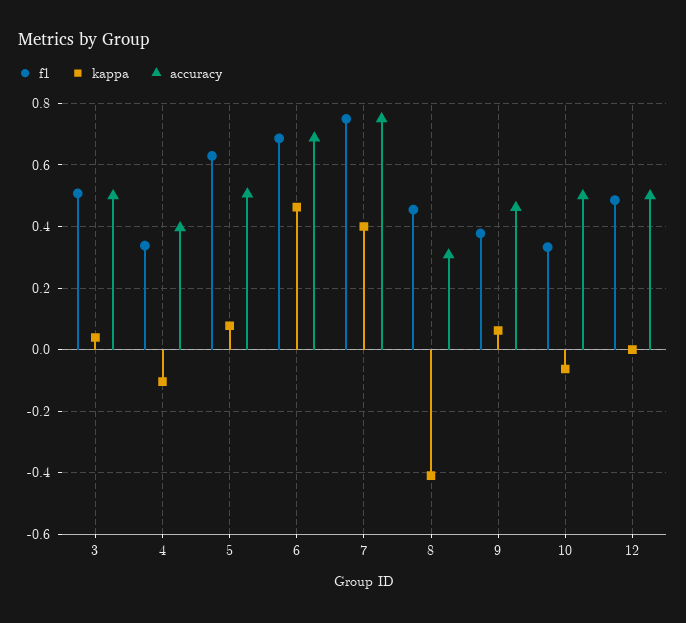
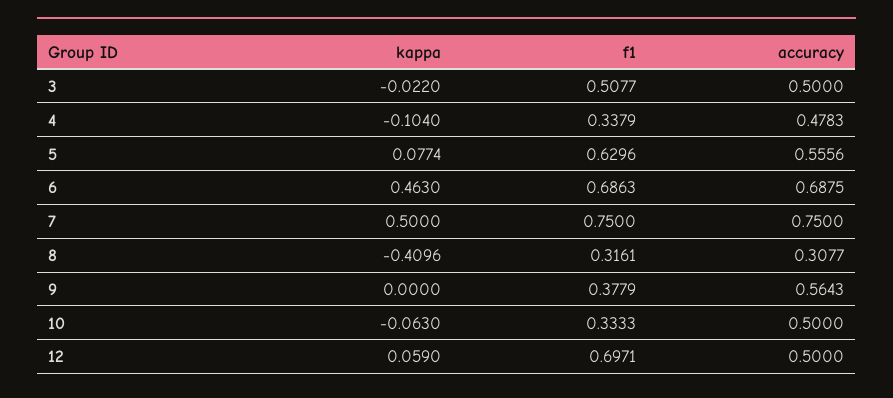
kappa, 3: 0.04 -> -0.022
accuracy, 4: 0.4 -> 0.4783
accuracy, 5: 0.5 -> 0.5556
kappa, 7: 0.4 -> 0.5
f1, 8: 0.46 -> 0.3161
kappa, 9: 0.06 -> 0
accuracy, 9: 0.46 -> 0.5643
f1, 12: 0.48 -> 0.6971
kappa, 12: 0 -> 0.059

